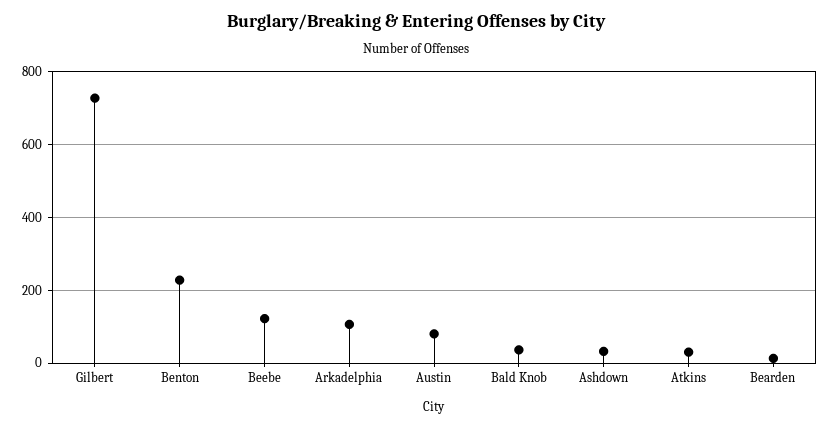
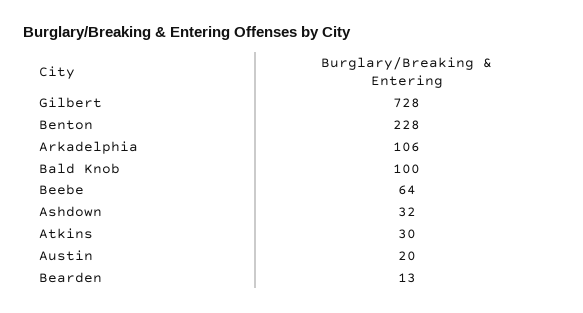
Beebe: 120 -> 64
Austin: 80 -> 20
Bald Knob: 40 -> 100

